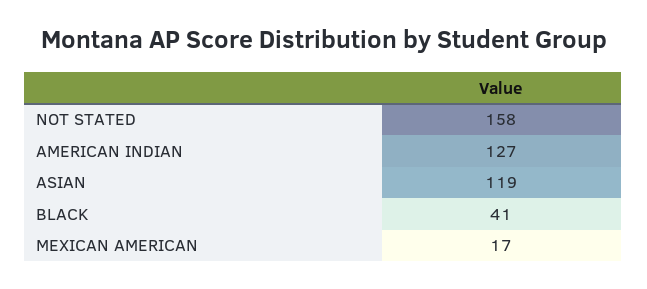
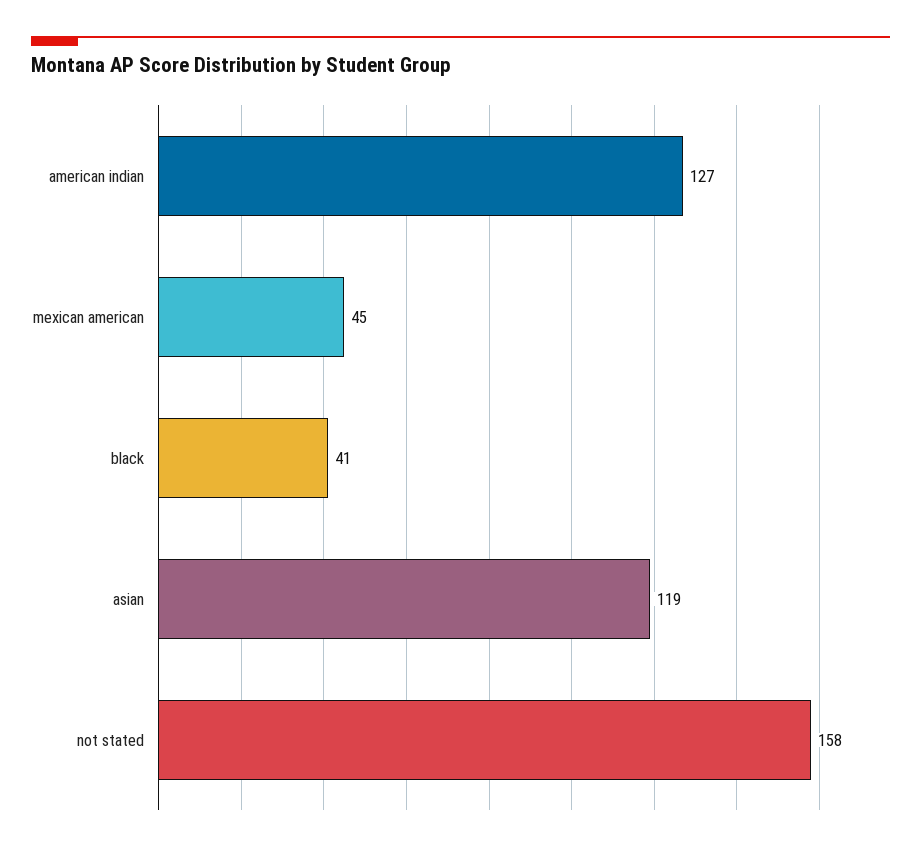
MEXICAN AMERICAN: 17 -> 45

